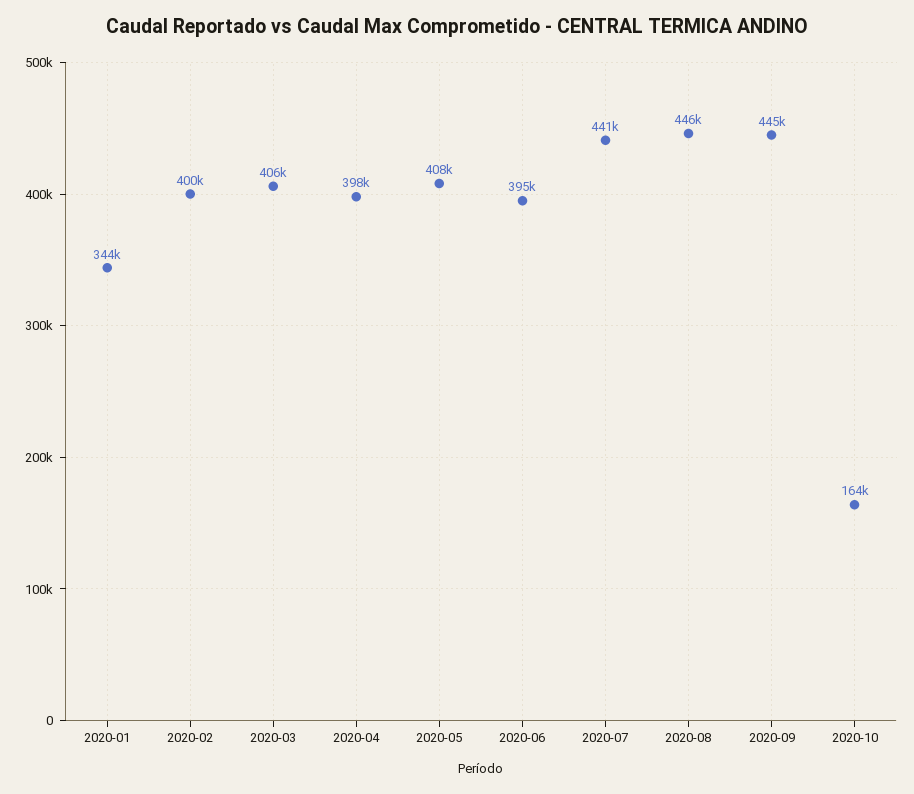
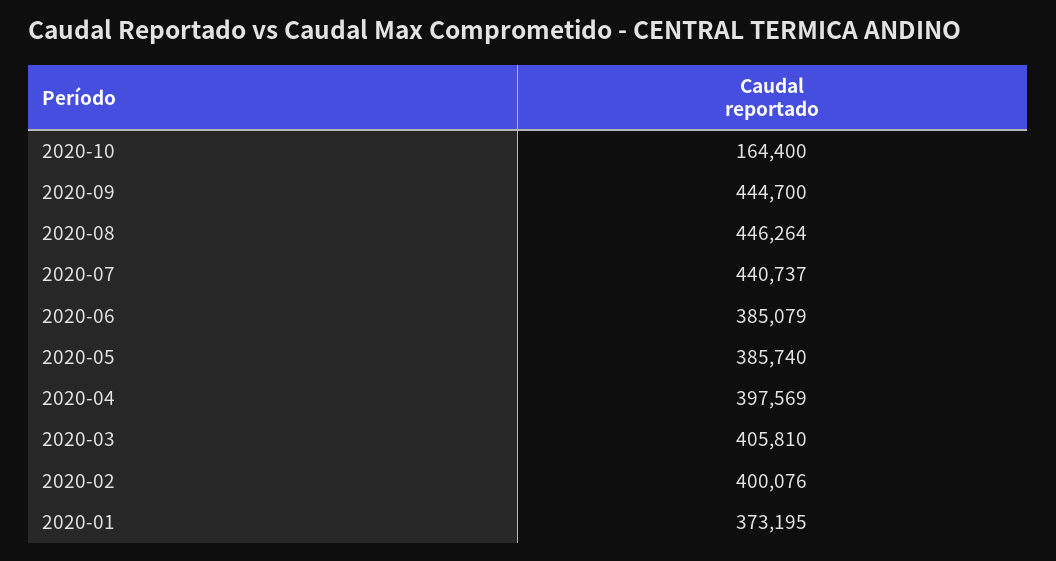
2020-01: 344000 -> 373195
2020-05: 408000 -> 385740
2020-06: 395000 -> 385079

